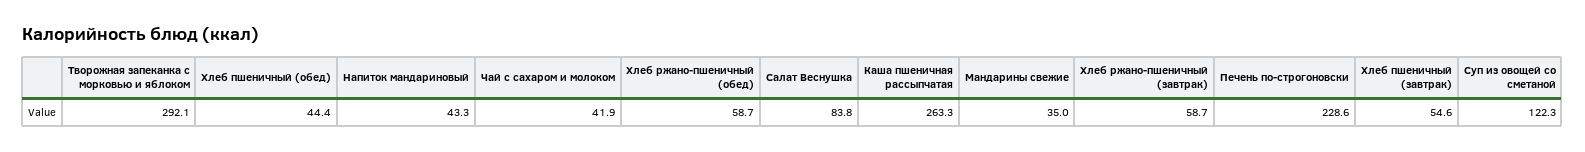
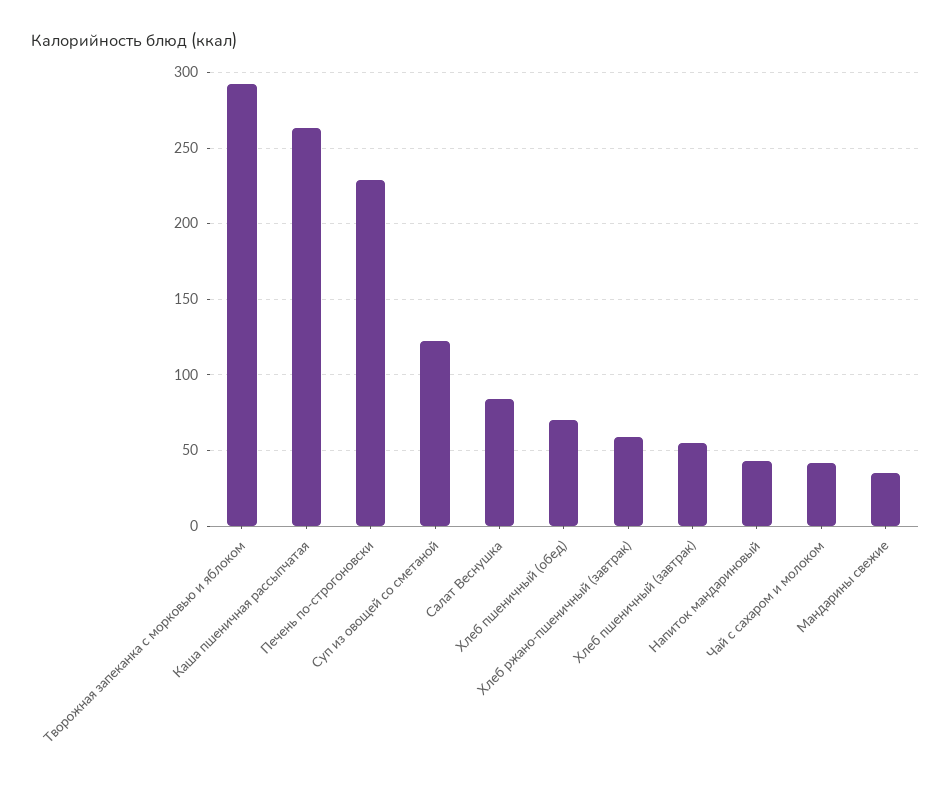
Хлеб пшеничный (обед): 44.4 -> 70
Хлеб ржано-пшеничный (обед): 58.7 -> none

